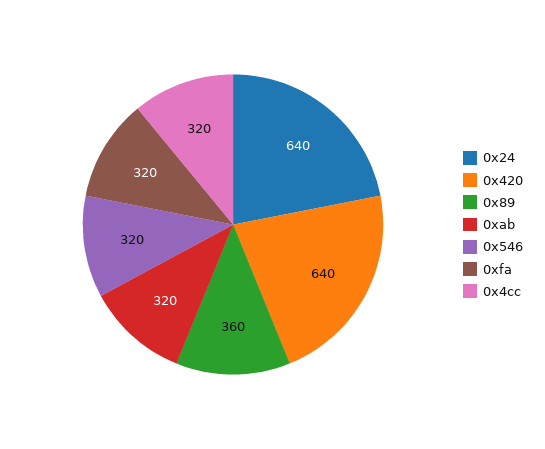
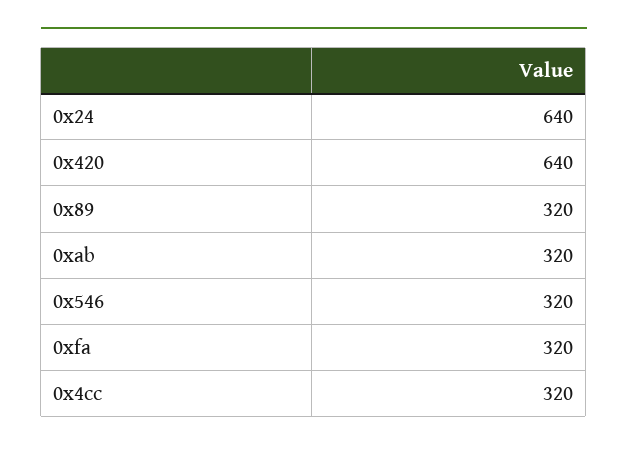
0x89: 360 -> 320

